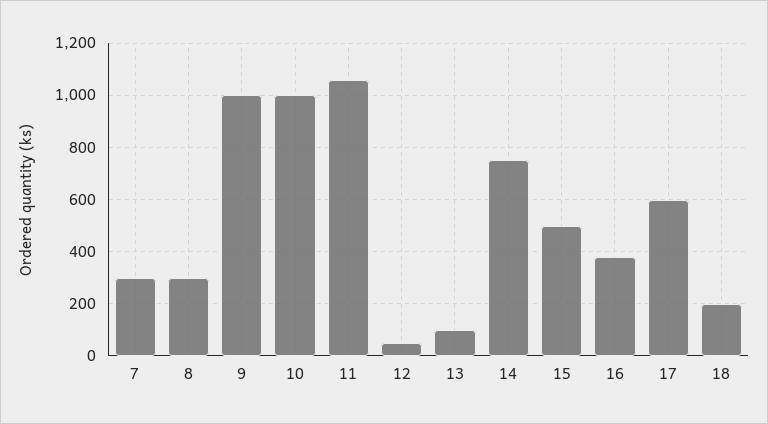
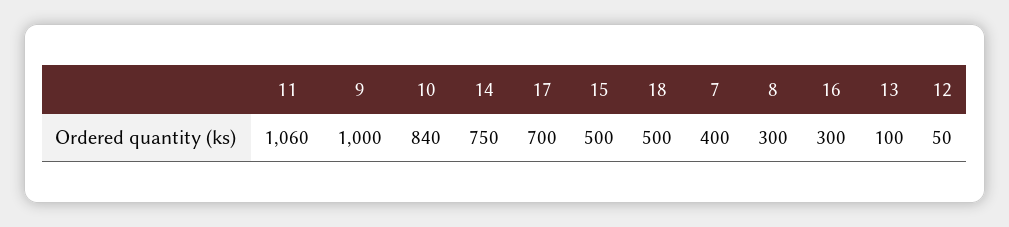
7: 300 -> 400
10: 1000 -> 840
16: 375 -> 300
17: 600 -> 700
18: 200 -> 500

